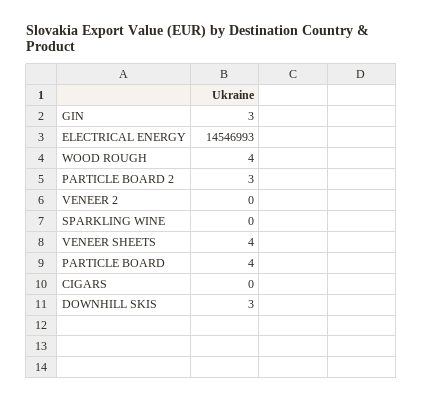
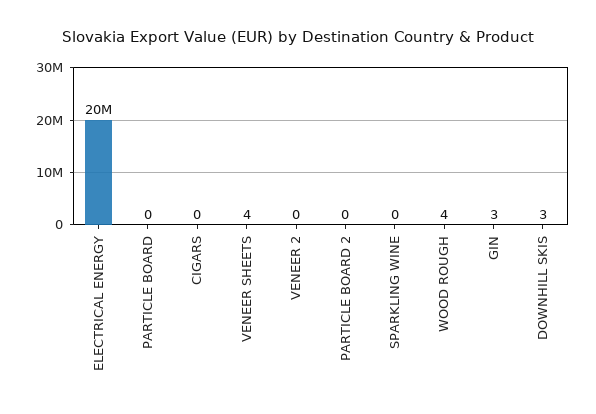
ELECTRICAL ENERGY: 14546993 -> 20000000
PARTICLE BOARD 2: 3 -> 0
PARTICLE BOARD: 4 -> 0

